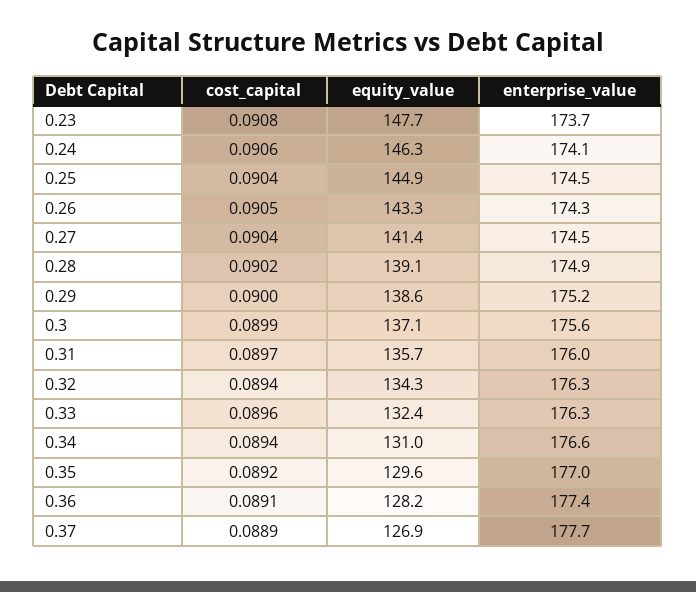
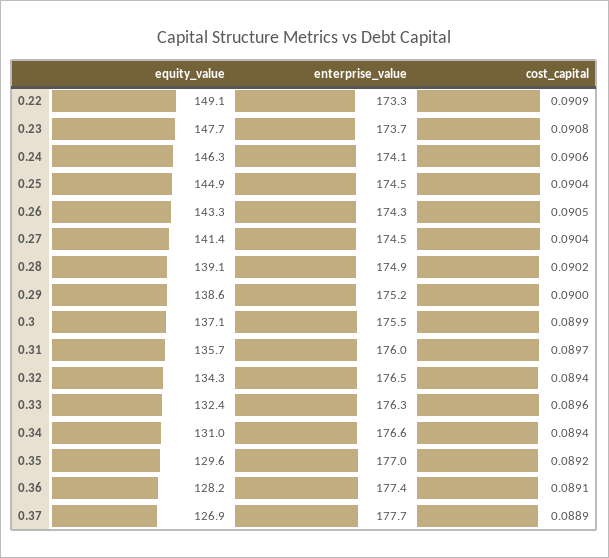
enterprise_value, 0.3: 175.6 -> 175.5
enterprise_value, 0.32: 176.3 -> 176.5
equity_value, 0.22: none -> 149.1
enterprise_value, 0.22: none -> 173.3
cost_capital, 0.22: none -> 0.0909

